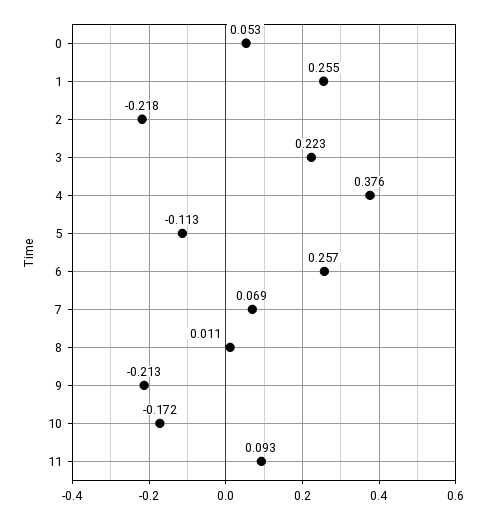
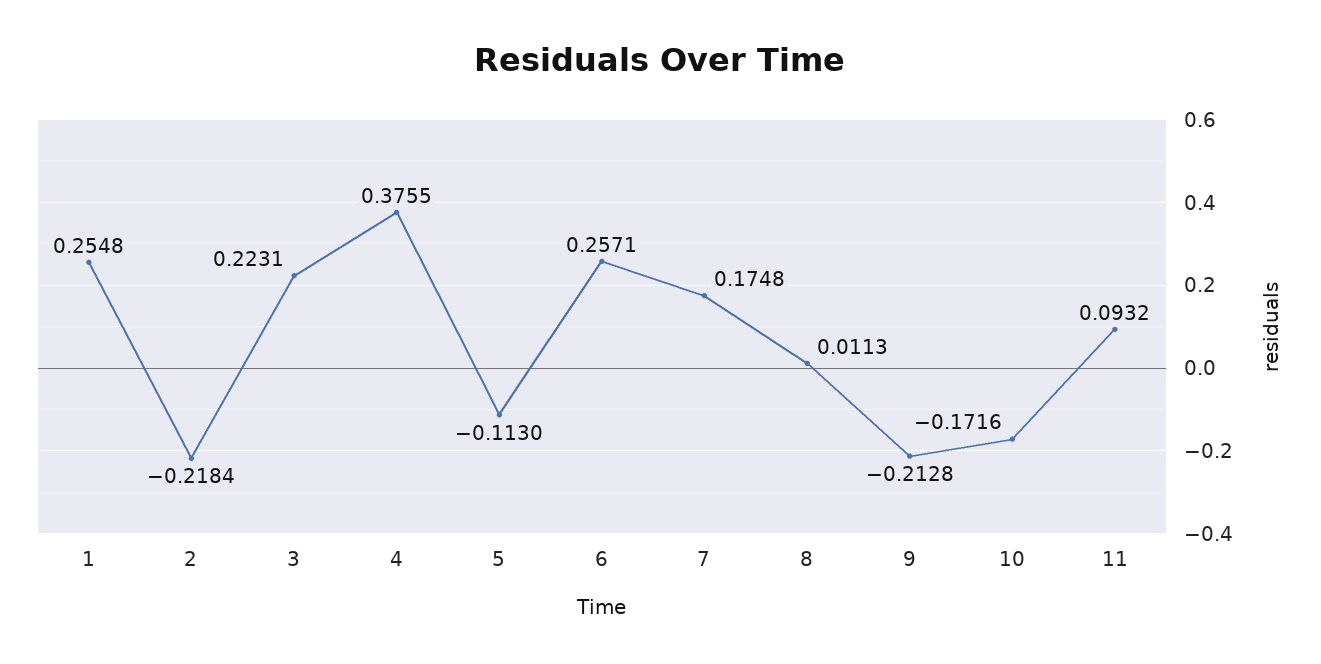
0: 0.053 -> none
7: 0.069 -> 0.1748

